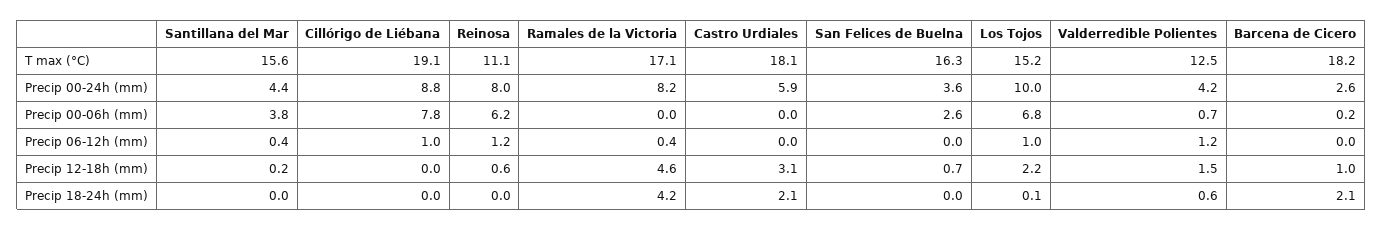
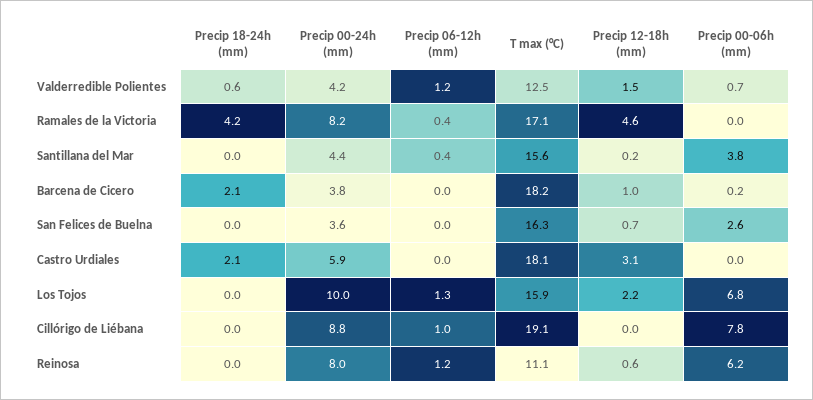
Los Tojos, T max (°C): 15.2 -> 15.9
Barcena de Cicero, Precip 00-24h (mm): 2.6 -> 3.8
Los Tojos, Precip 06-12h (mm): 1 -> 1.3
Los Tojos, Precip 18-24h (mm): 0.1 -> 0

